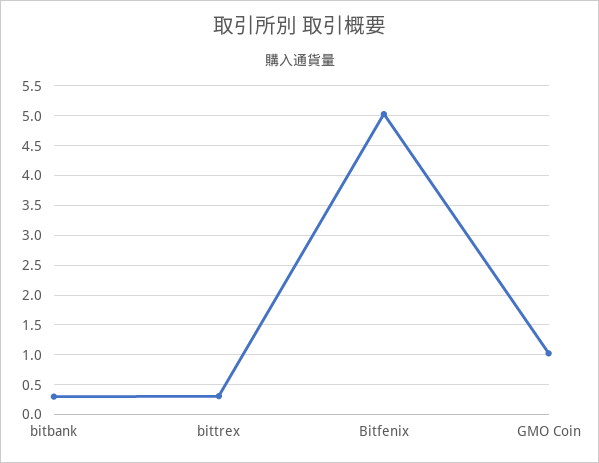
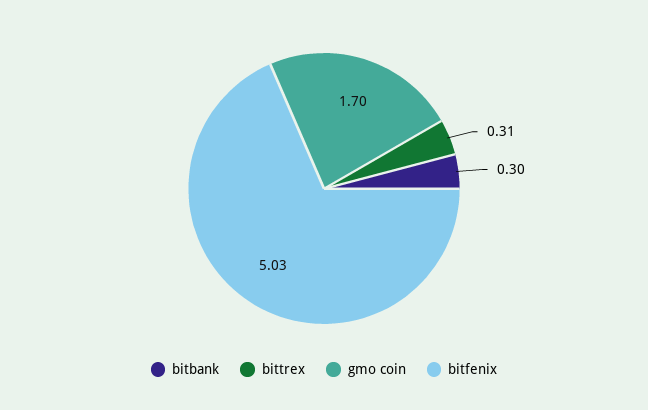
GMO Coin: 1 -> 1.7

